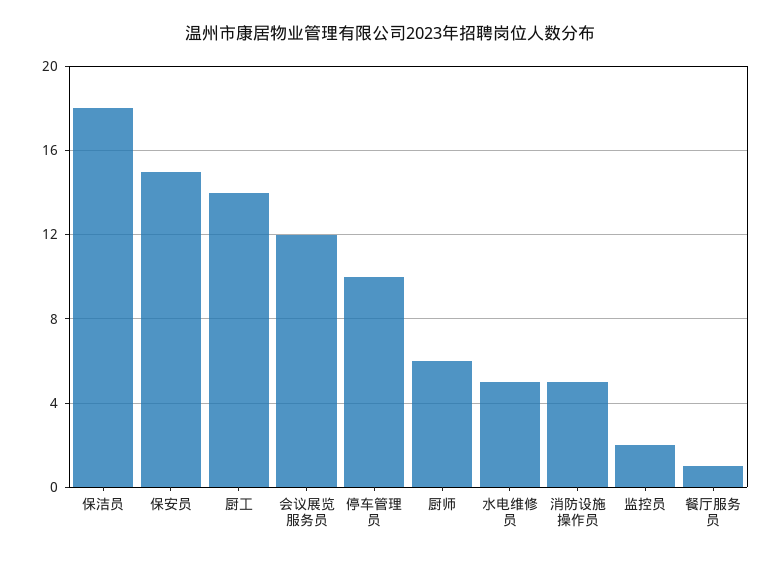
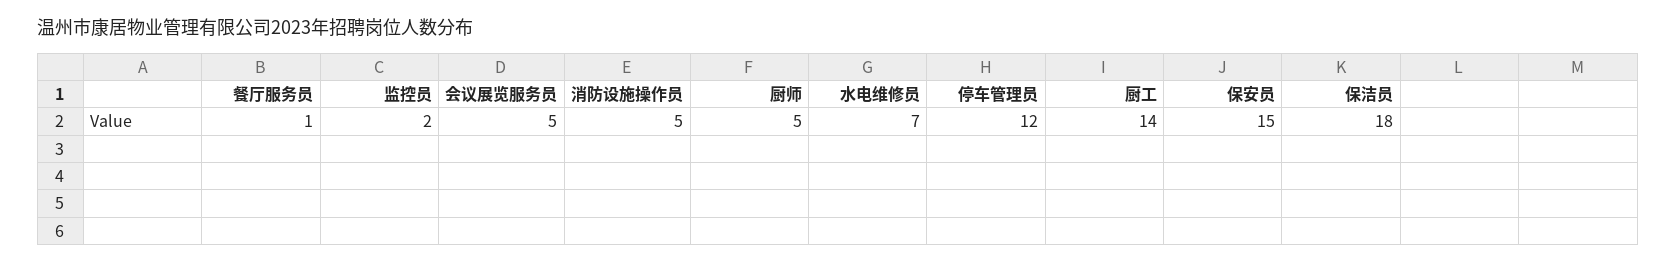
会议展览服务员: 12 -> 5
停车管理员: 10 -> 12
厨师: 6 -> 5
水电维修员: 5 -> 7

